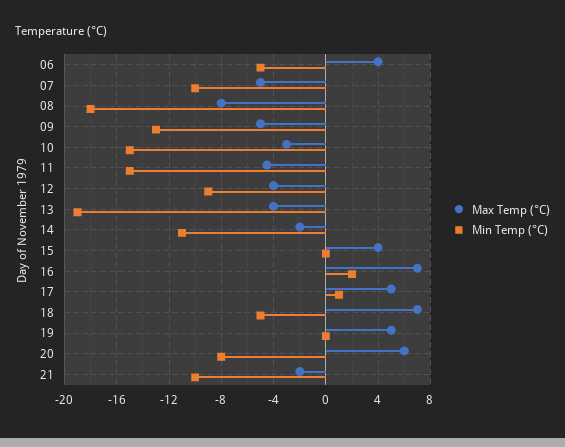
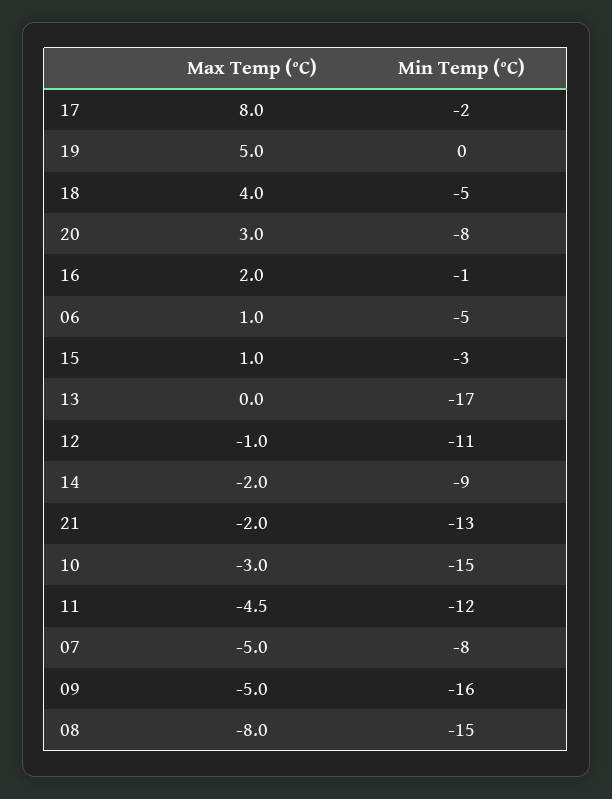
Max Temp (°C), 06: 4 -> 1
Min Temp (°C), 07: -10 -> -8
Min Temp (°C), 08: -18 -> -15
Min Temp (°C), 09: -13 -> -16
Min Temp (°C), 11: -15 -> -12
Max Temp (°C), 12: -4 -> -1
Min Temp (°C), 12: -9 -> -11
Max Temp (°C), 13: -4 -> 0
Min Temp (°C), 13: -19 -> -17
Min Temp (°C), 14: -11 -> -9
Max Temp (°C), 15: 4 -> 1
Min Temp (°C), 15: 0 -> -3
Max Temp (°C), 16: 7 -> 2
Min Temp (°C), 16: 2 -> -1
Max Temp (°C), 17: 5 -> 8
Min Temp (°C), 17: 1 -> -2
Max Temp (°C), 18: 7 -> 4
Max Temp (°C), 20: 6 -> 3
Min Temp (°C), 21: -10 -> -13

